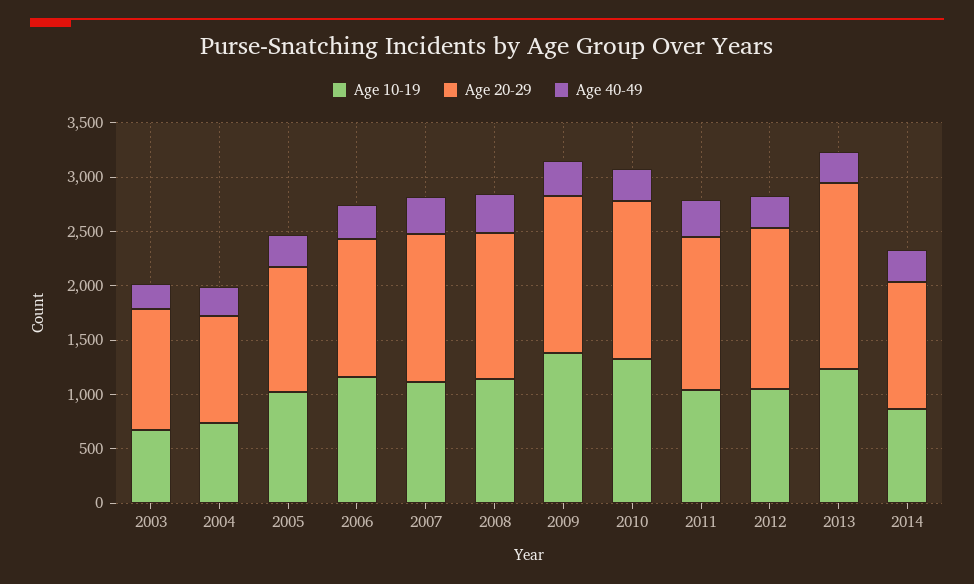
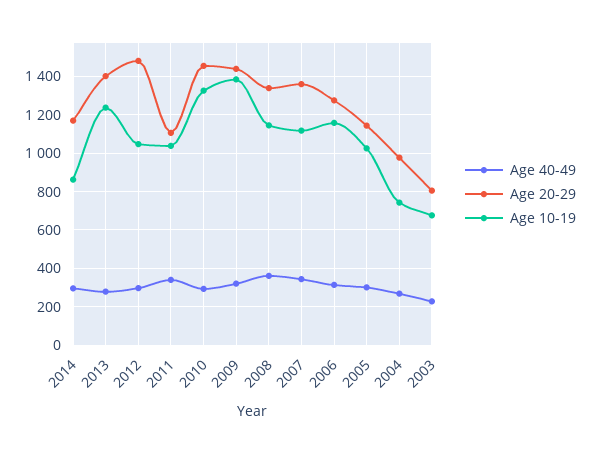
Age 20-29, 2003: 1100 -> 800
Age 20-29, 2011: 1400 -> 1100
Age 20-29, 2013: 1700 -> 1400

